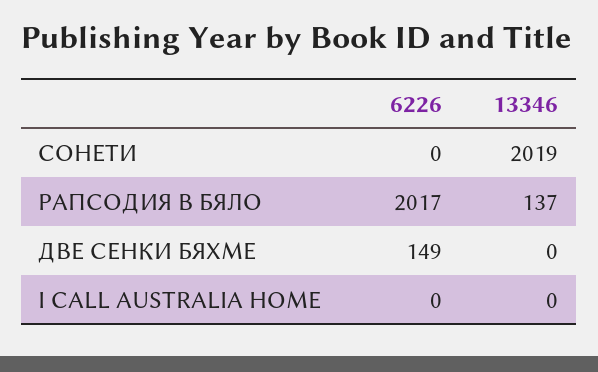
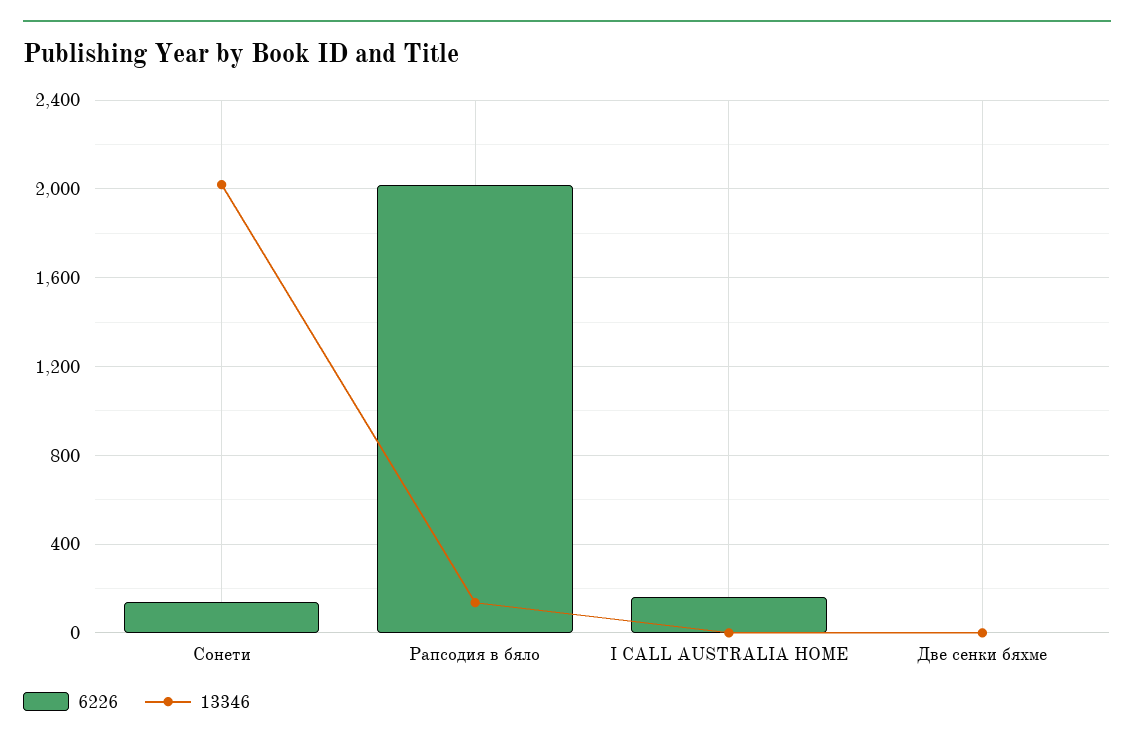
6226, СОНЕТИ: 0 -> 150
6226, ДВЕ СЕНКИ БЯХМЕ: 149 -> 0
6226, I CALL AUSTRALIA HOME: 0 -> 150

